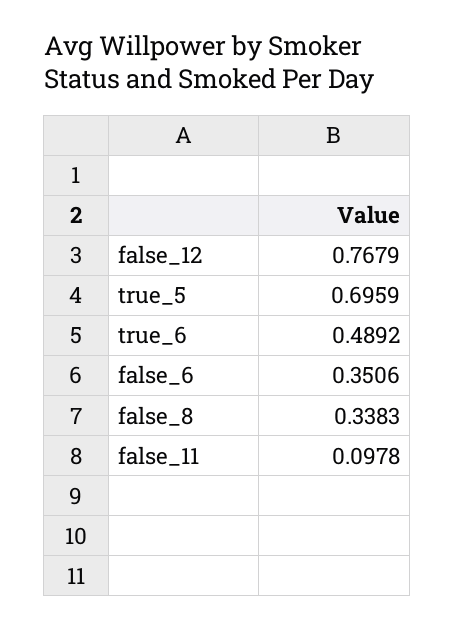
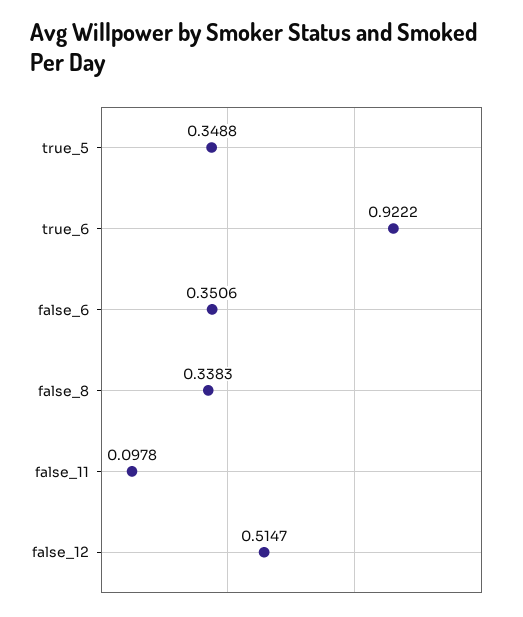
false_12: 0.7679 -> 0.5147
true_5: 0.6959 -> 0.3488
true_6: 0.4892 -> 0.9222

